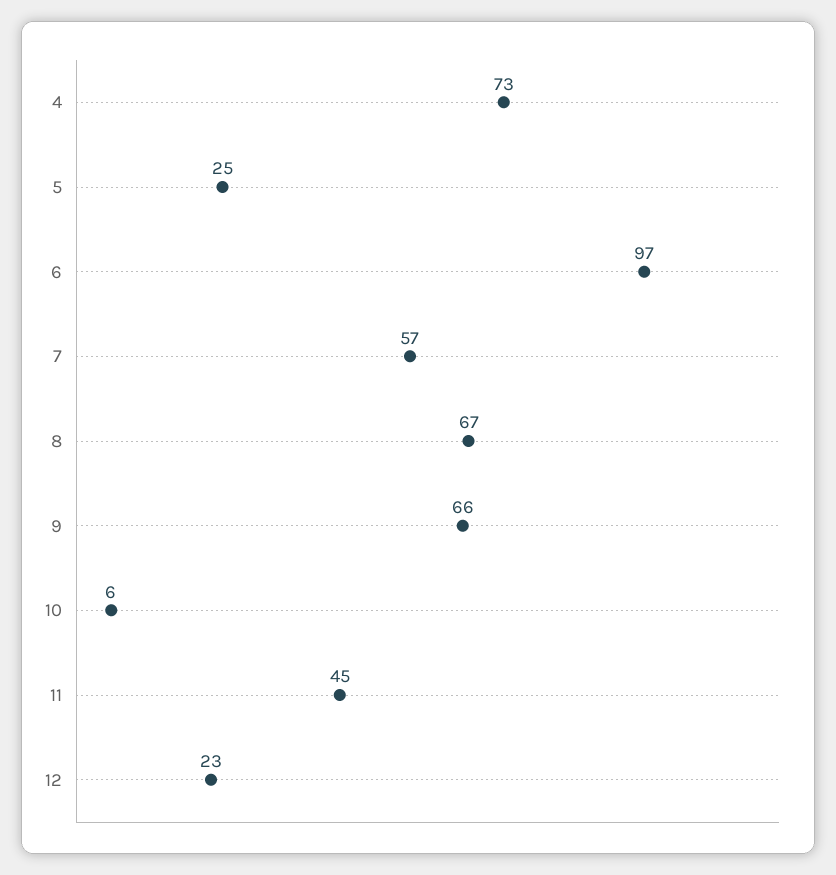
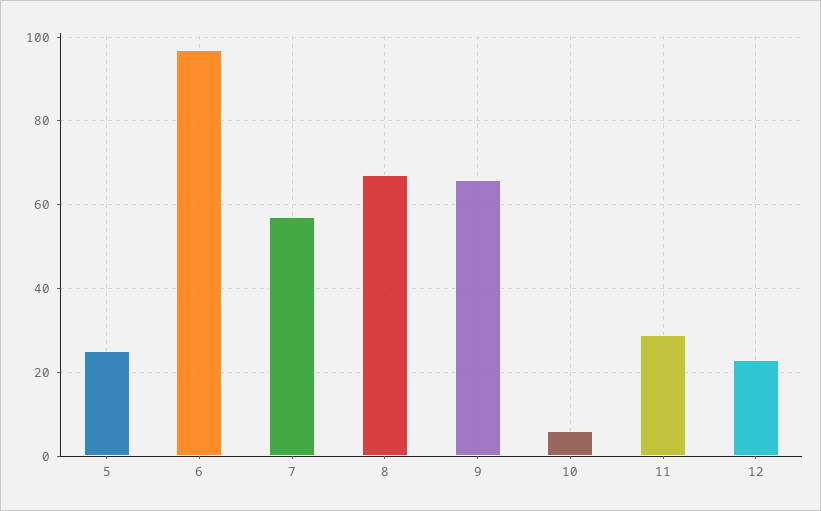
4: 73 -> none
11: 45 -> 30

